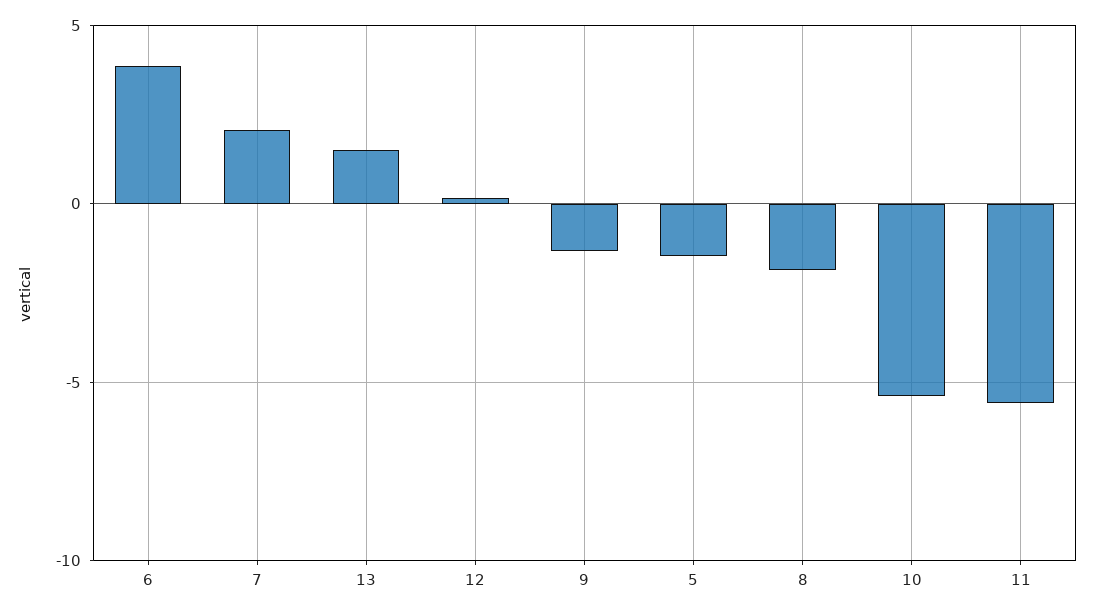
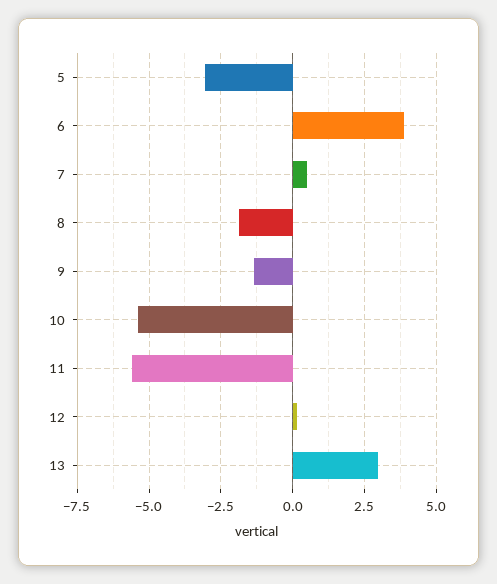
7: 2 -> 0.5
13: 1.5 -> 3
5: -1.5 -> -3

